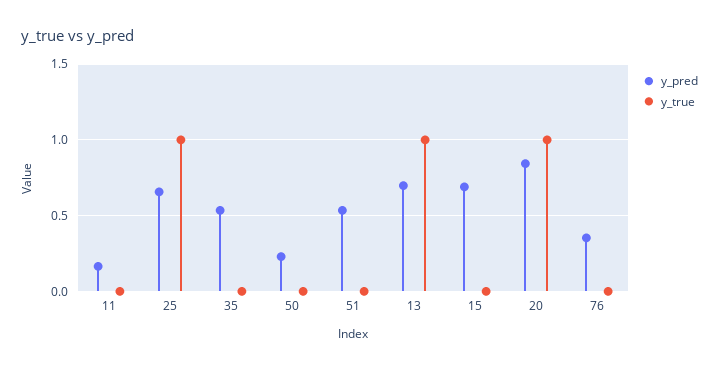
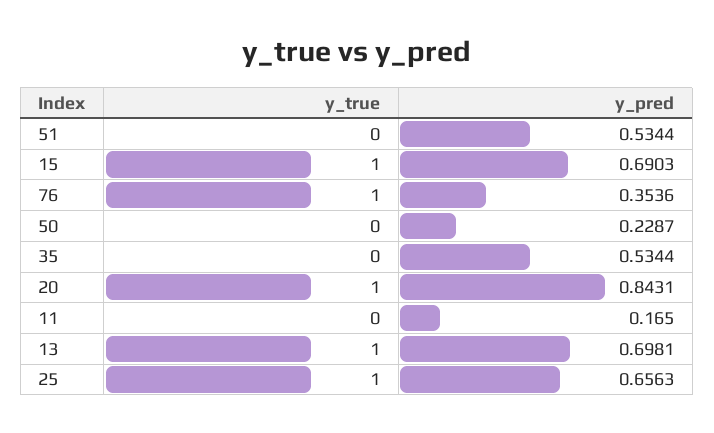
y_true, 15: 0 -> 1
y_true, 76: 0 -> 1

